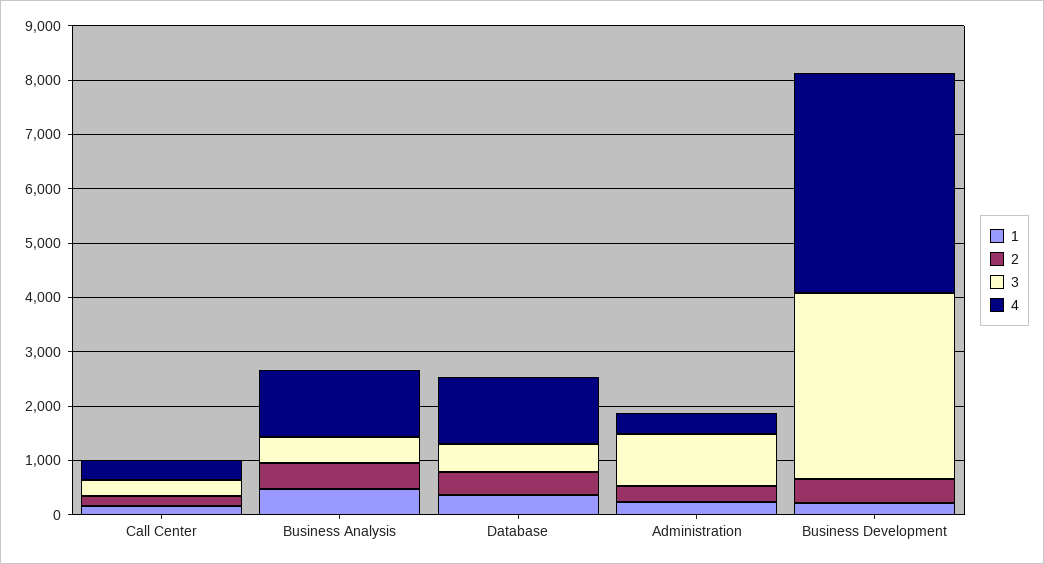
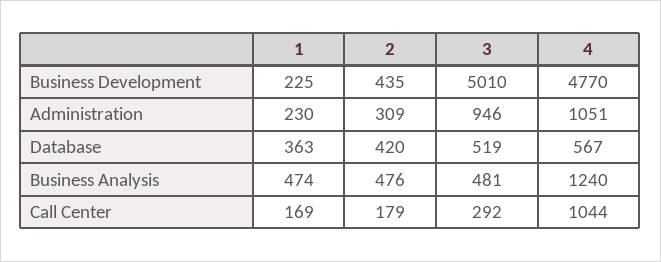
4, Call Center: 400 -> 1044
4, Database: 1200 -> 567
4, Administration: 400 -> 1051
3, Business Development: 3400 -> 5010
4, Business Development: 4000 -> 4770

